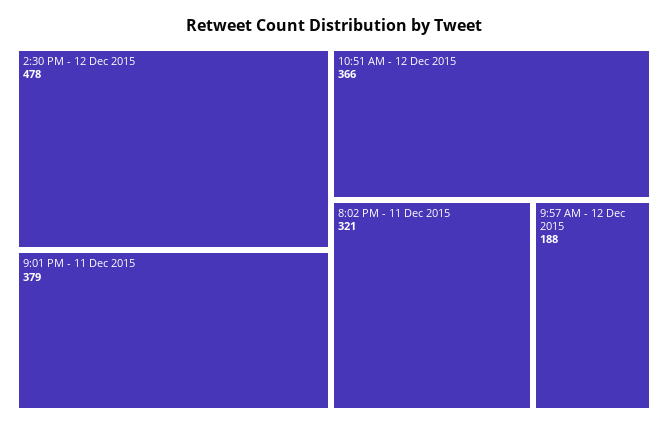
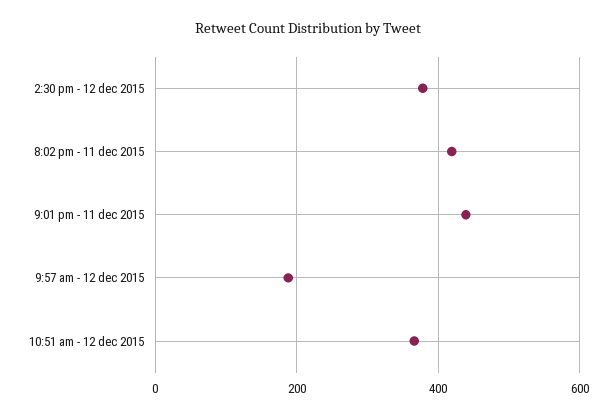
2:30 PM - 12 Dec 2015: 478 -> 380
9:01 PM - 11 Dec 2015: 379 -> 440
8:02 PM - 11 Dec 2015: 321 -> 420

